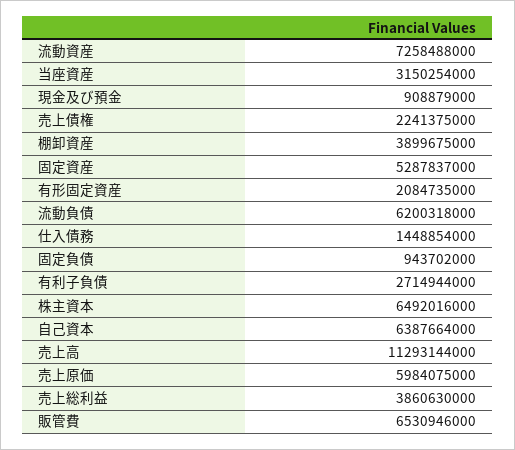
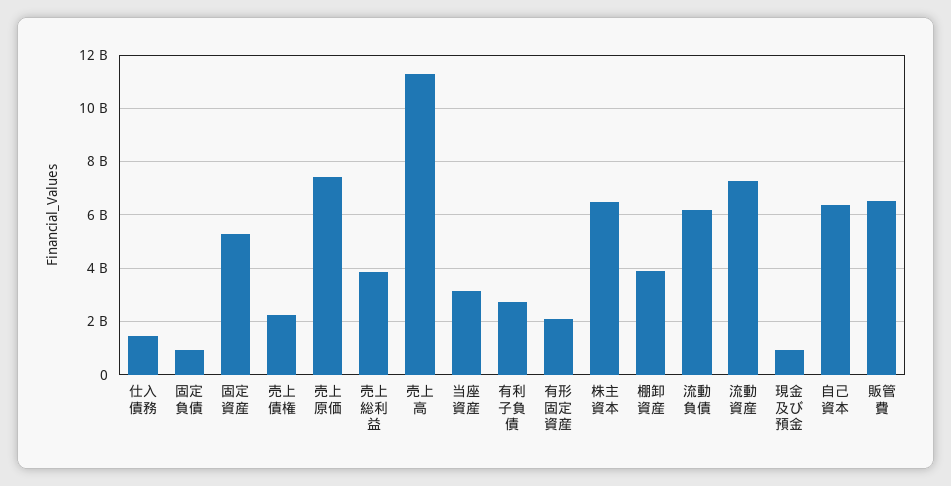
売上原価: 5984075000 -> 7500000000

